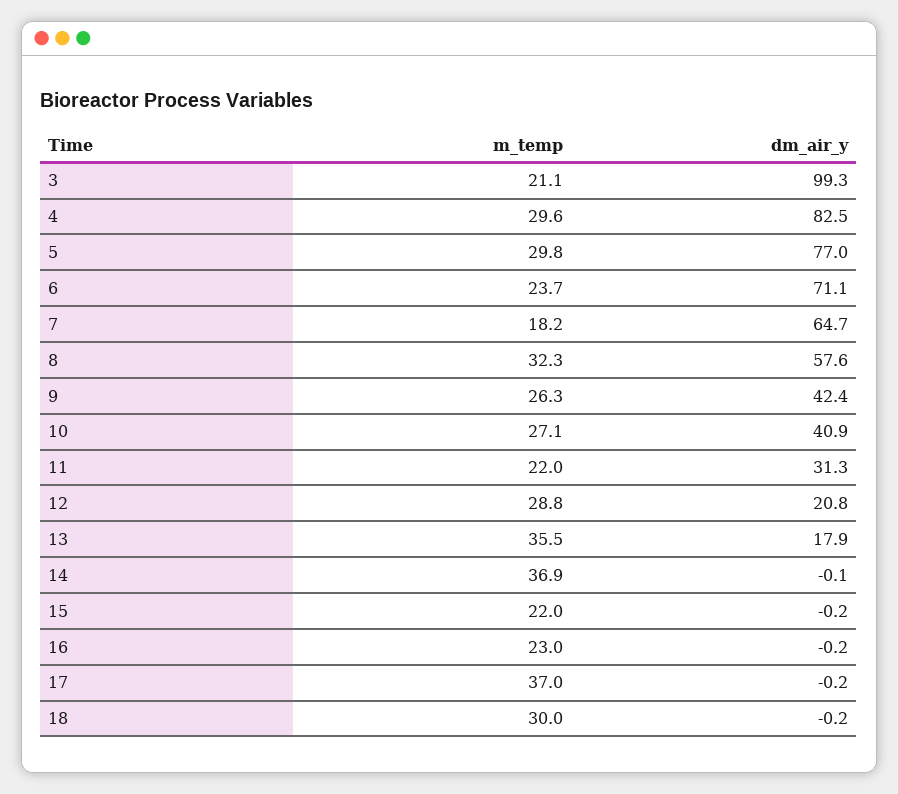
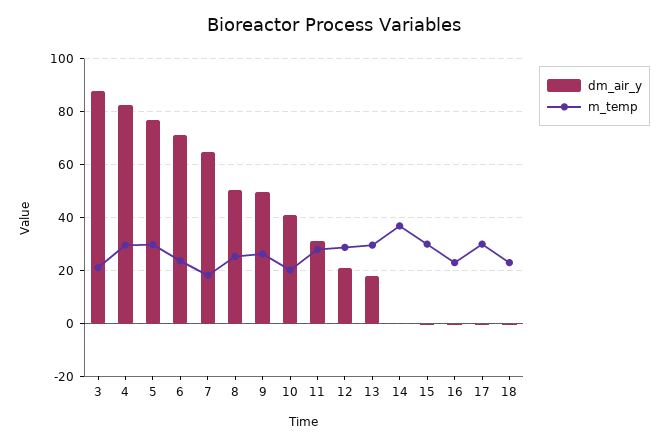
dm_air_y, 3: 99.3 -> 87.5
m_temp, 8: 32.3 -> 25
dm_air_y, 8: 57.6 -> 50
dm_air_y, 9: 42.4 -> 50
m_temp, 10: 27.1 -> 20
m_temp, 11: 22 -> 27.5
m_temp, 13: 35.5 -> 30
m_temp, 15: 22 -> 30
m_temp, 17: 37 -> 30
m_temp, 18: 30 -> 22.5

